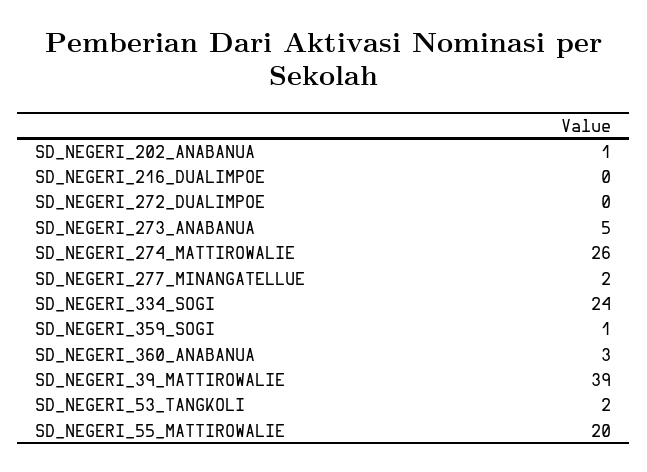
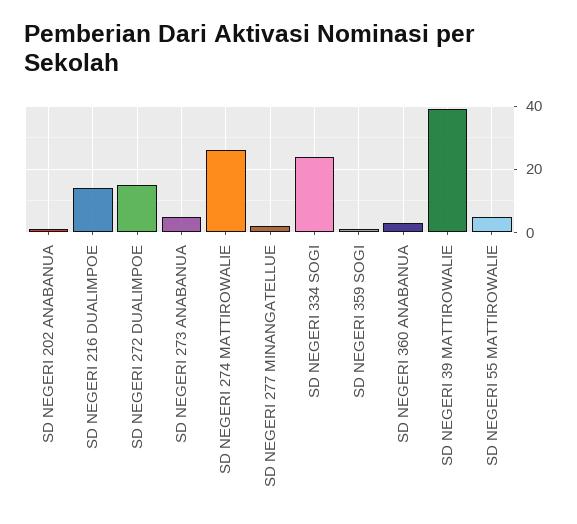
SD_NEGERI_216_DUALIMPOE: 0 -> 15
SD_NEGERI_272_DUALIMPOE: 0 -> 15
SD_NEGERI_53_TANGKOLI: 2 -> none
SD_NEGERI_55_MATTIROWALIE: 20 -> 5

